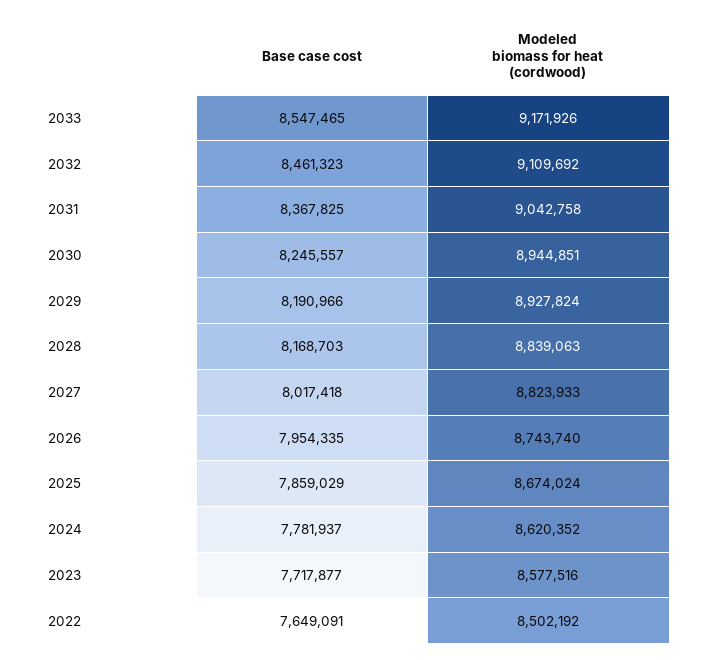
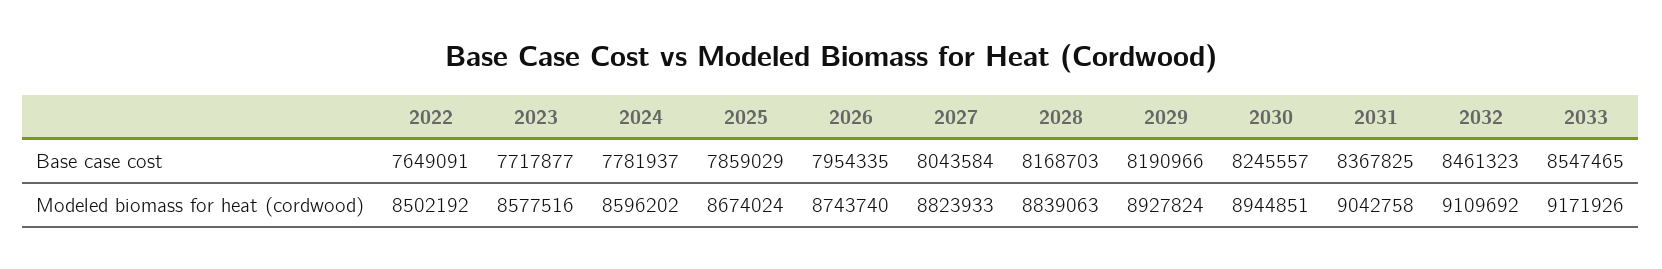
Base case cost, 2027: 8017418 -> 8043584
Modeled biomass for heat (cordwood), 2024: 8620352 -> 8596202

